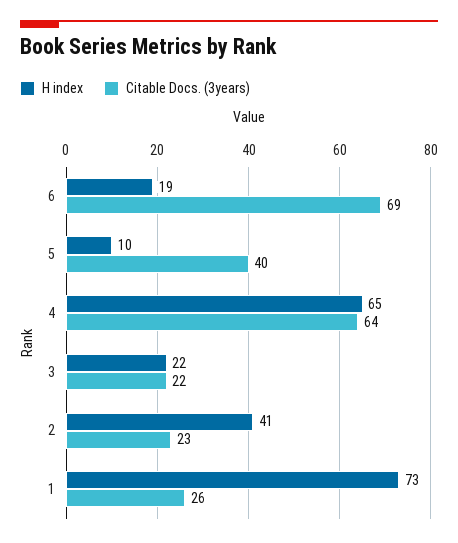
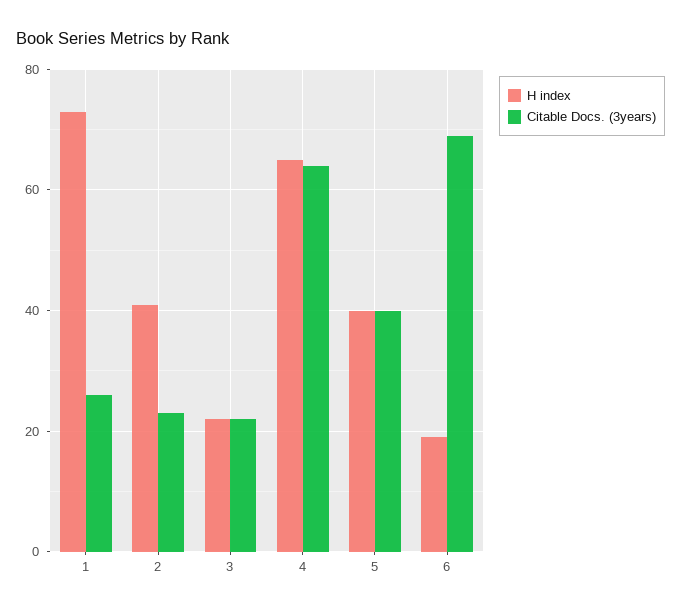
H index, 5: 10 -> 40

